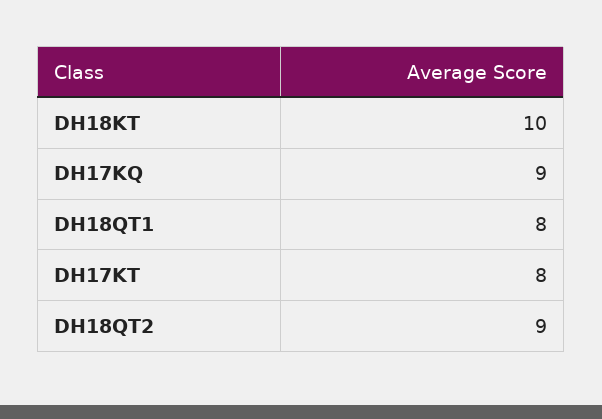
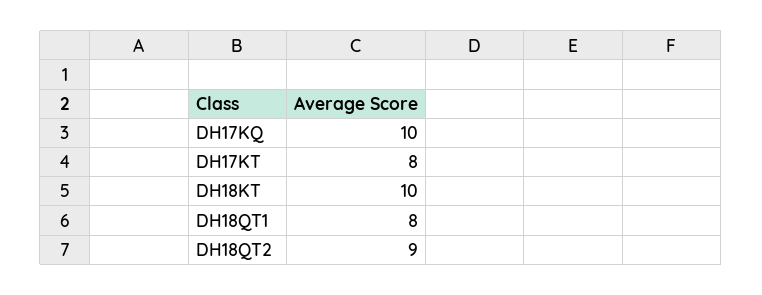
DH17KQ: 9 -> 10

